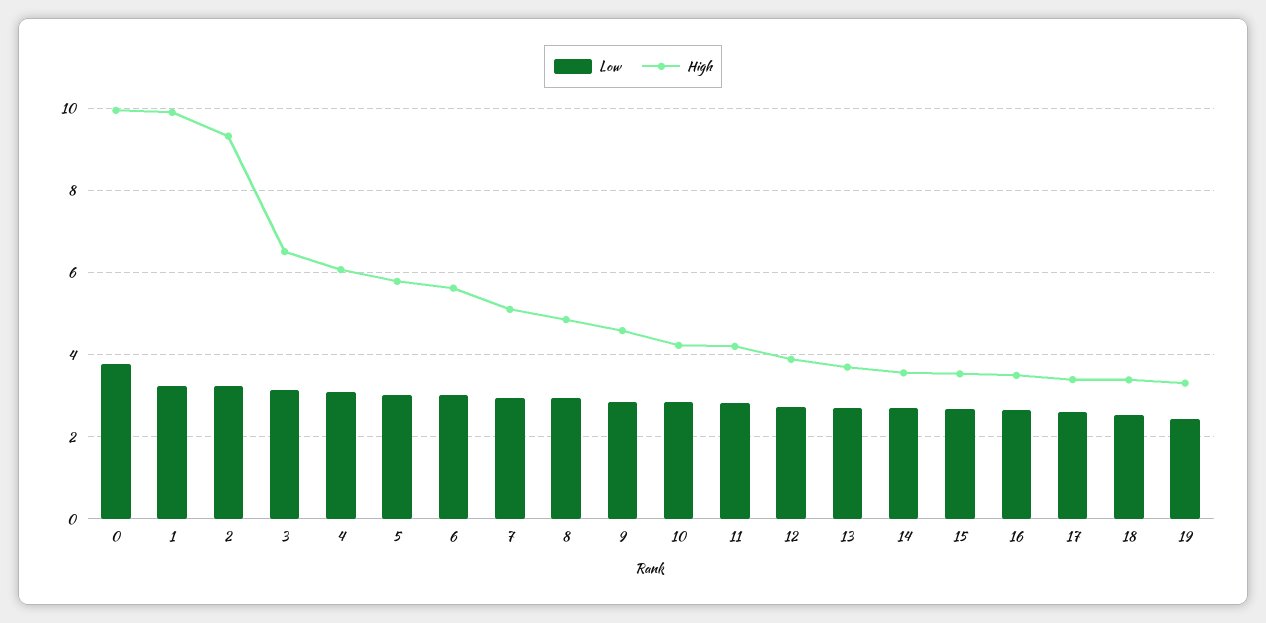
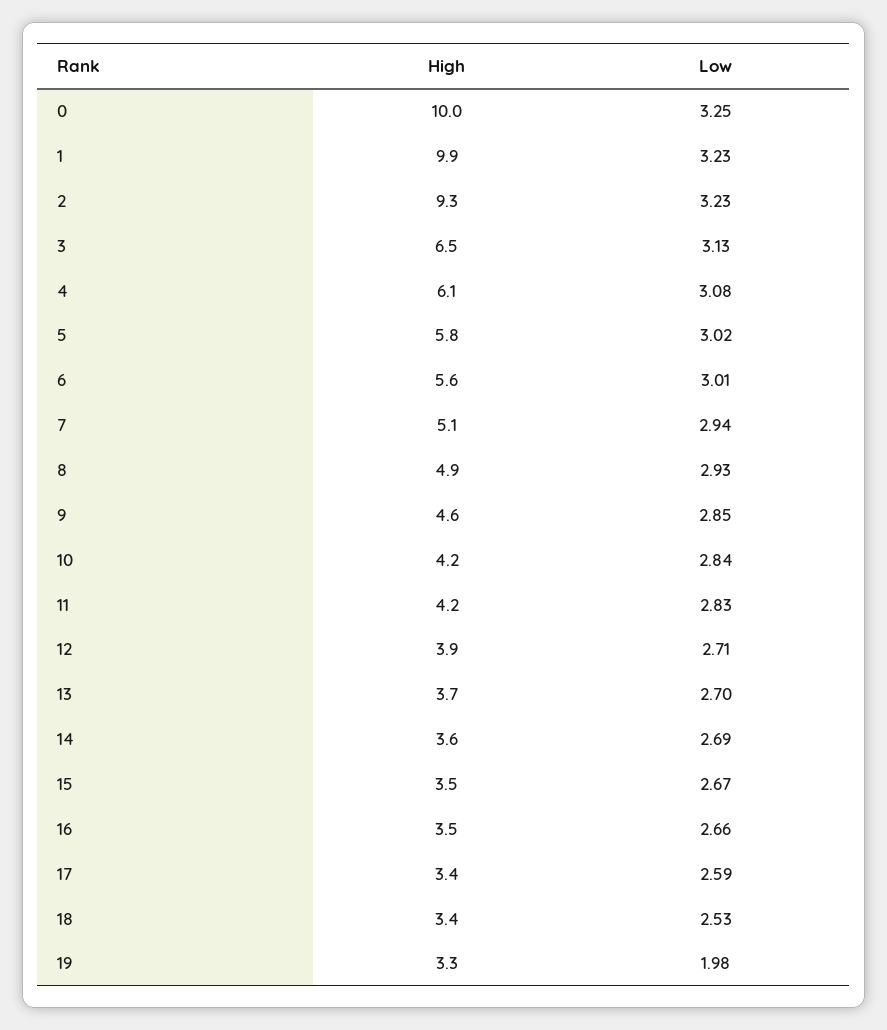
Low, 0: 3.8 -> 3.25
Low, 19: 2.4 -> 1.98

